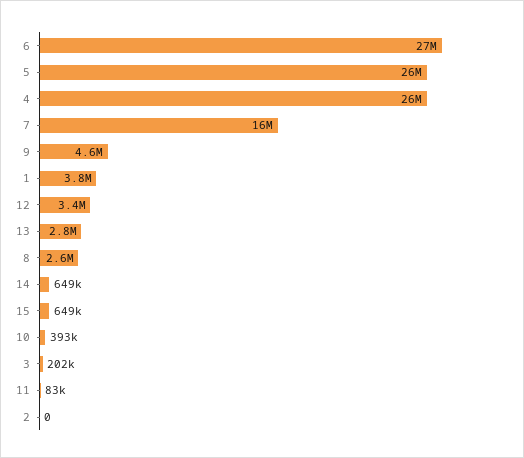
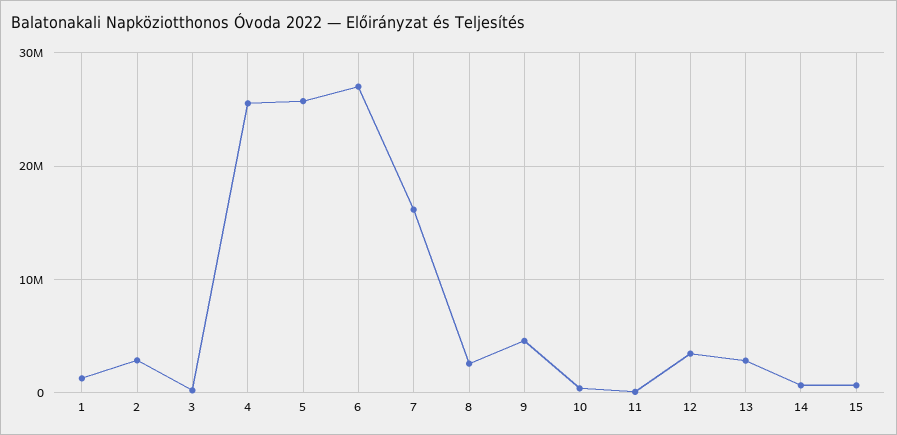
1: 3800000 -> 1000000
2: 0 -> 3000000

